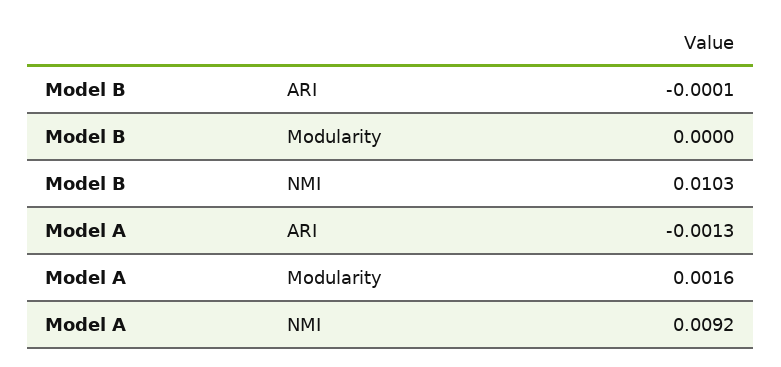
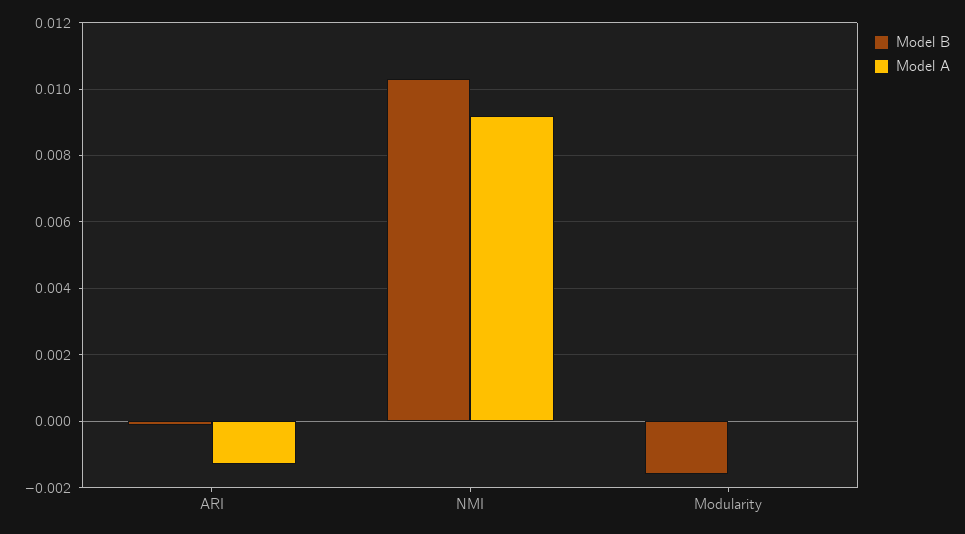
Model B, Modularity: 0 -> -0.0015
Model A, Modularity: 0.0016 -> 0

